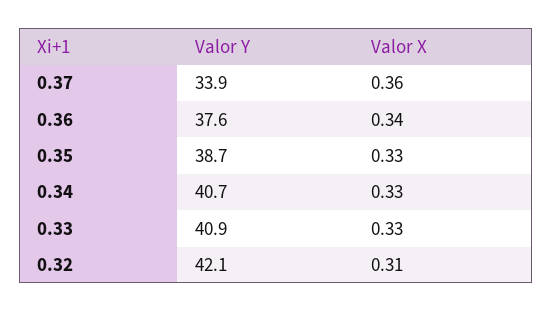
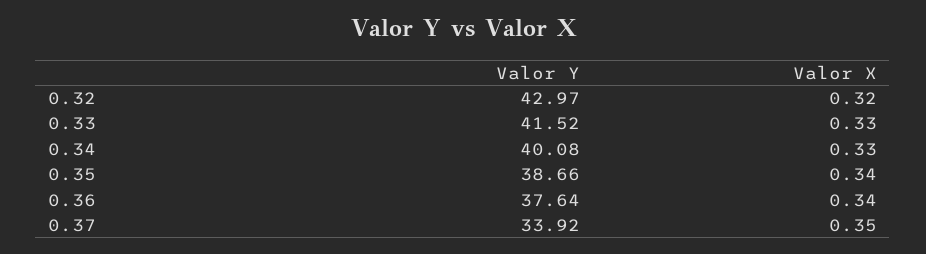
Valor X, 0.37: 0.36 -> 0.35
Valor X, 0.35: 0.33 -> 0.34
Valor Y, 0.34: 40.7 -> 40.08
Valor Y, 0.33: 40.9 -> 41.52
Valor Y, 0.32: 42.1 -> 42.97
Valor X, 0.32: 0.31 -> 0.32

